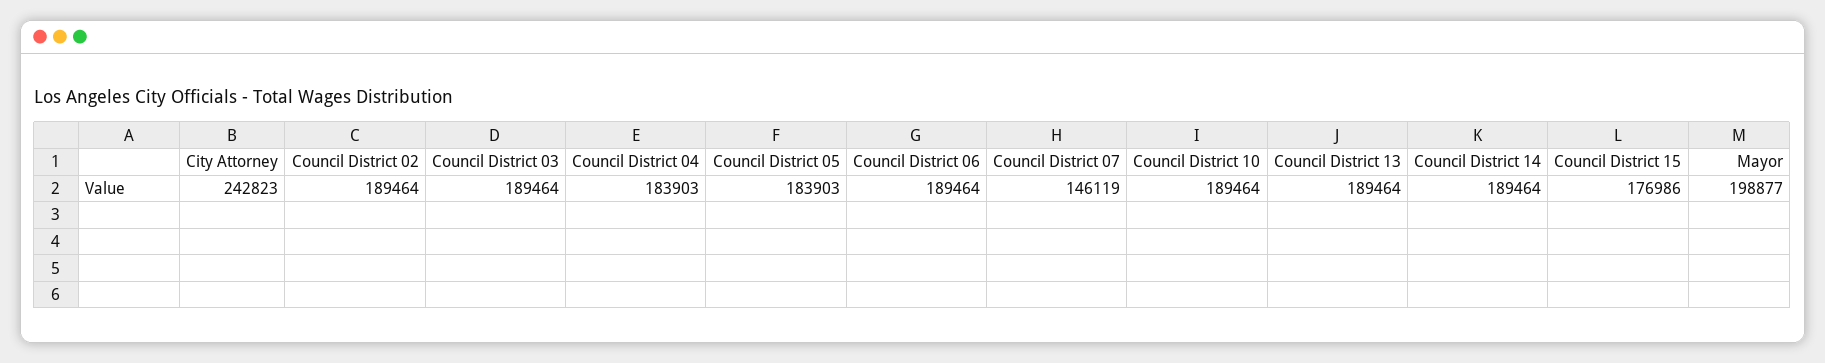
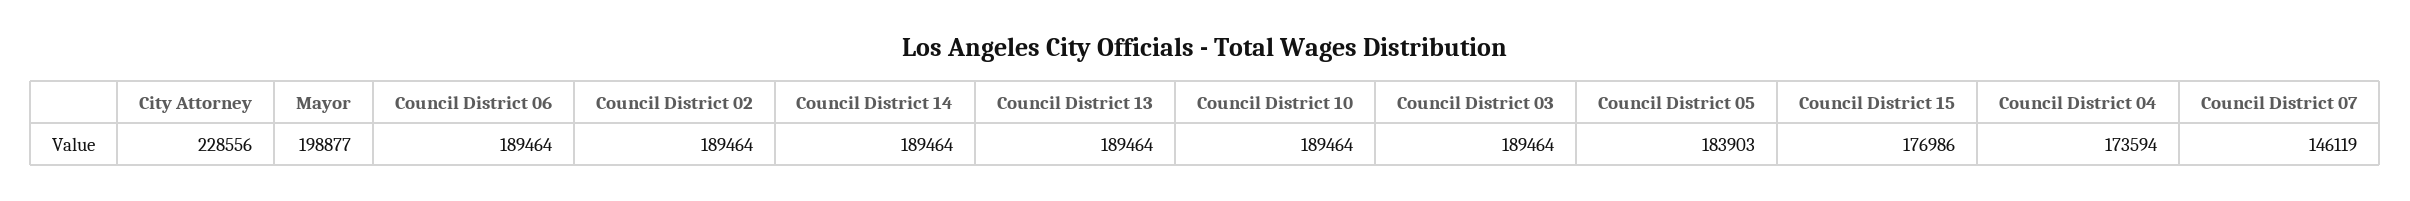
City Attorney: 242823 -> 228556
Council District 04: 183903 -> 173594

